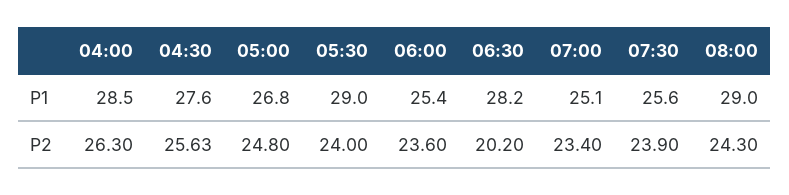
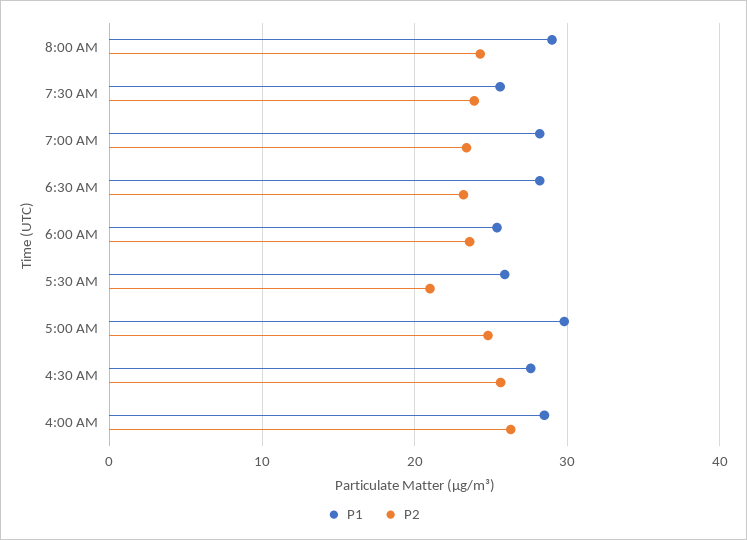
P1, 05:00: 26.8 -> 30
P1, 05:30: 29 -> 26
P1, 07:00: 25.1 -> 28
P2, 05:30: 24 -> 21
P2, 06:30: 20.2 -> 23

